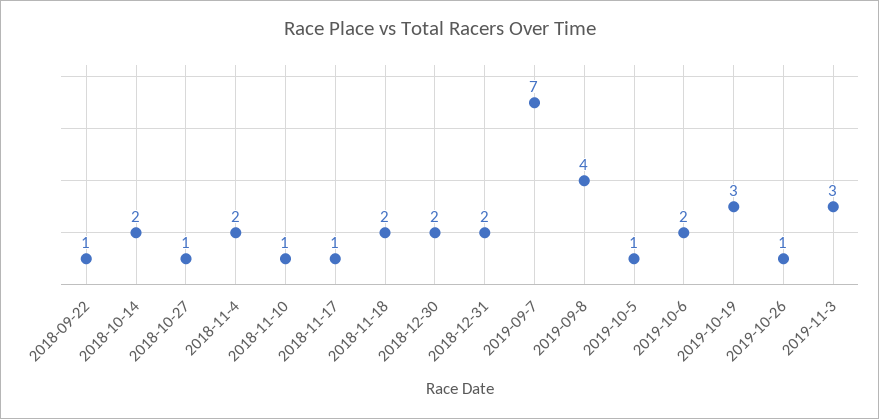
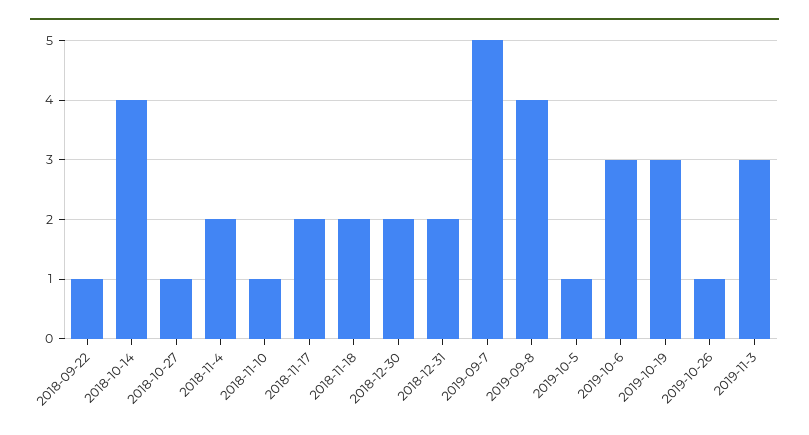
2018-10-14: 2 -> 4
2018-11-17: 1 -> 2
2019-09-7: 7 -> 5
2019-10-6: 2 -> 3

